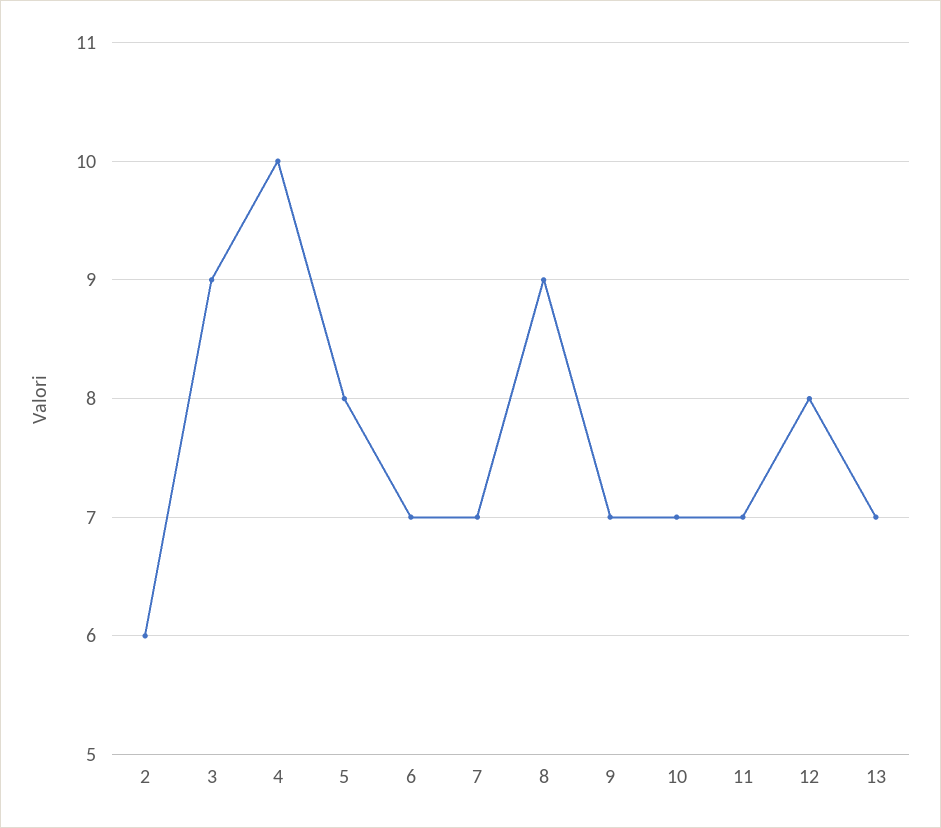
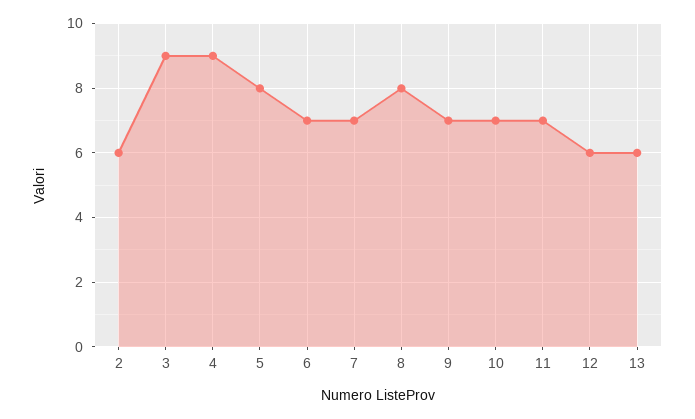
4: 10 -> 9
8: 9 -> 8
12: 8 -> 6
13: 7 -> 6

